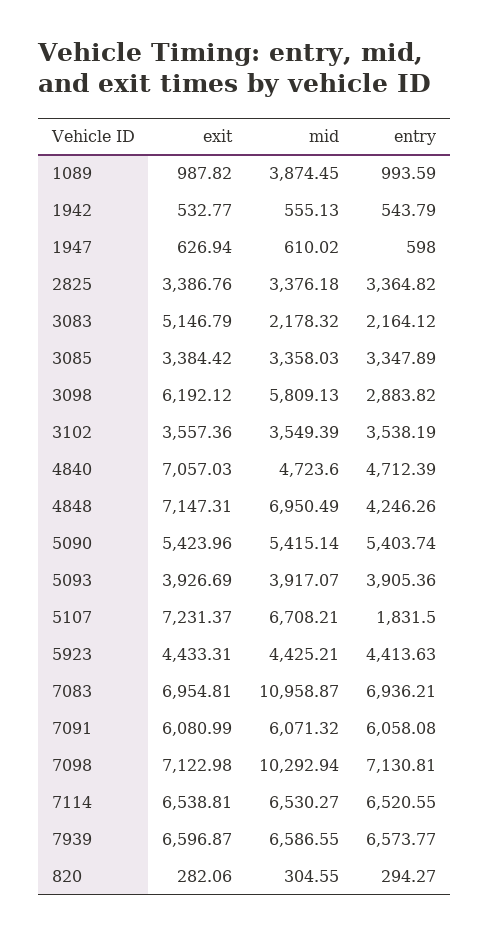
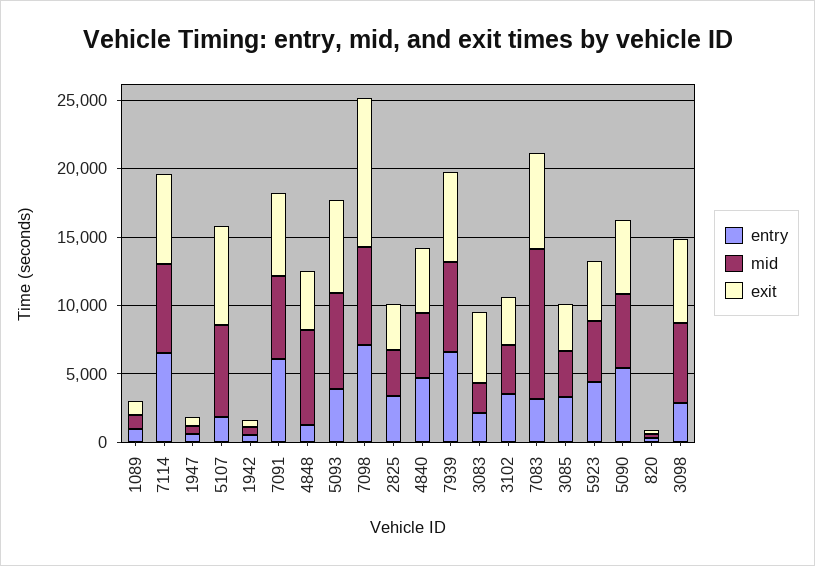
mid, 1089: 3874.45 -> 1000
exit, 4840: 7057.03 -> 5000
exit, 4848: 7147.31 -> 4000
entry, 4848: 4246.26 -> 1000
exit, 5093: 3926.69 -> 7000
mid, 5093: 3917.07 -> 7000
entry, 7083: 6936.21 -> 3000
exit, 7098: 7122.98 -> 11000
mid, 7098: 10292.94 -> 7000

